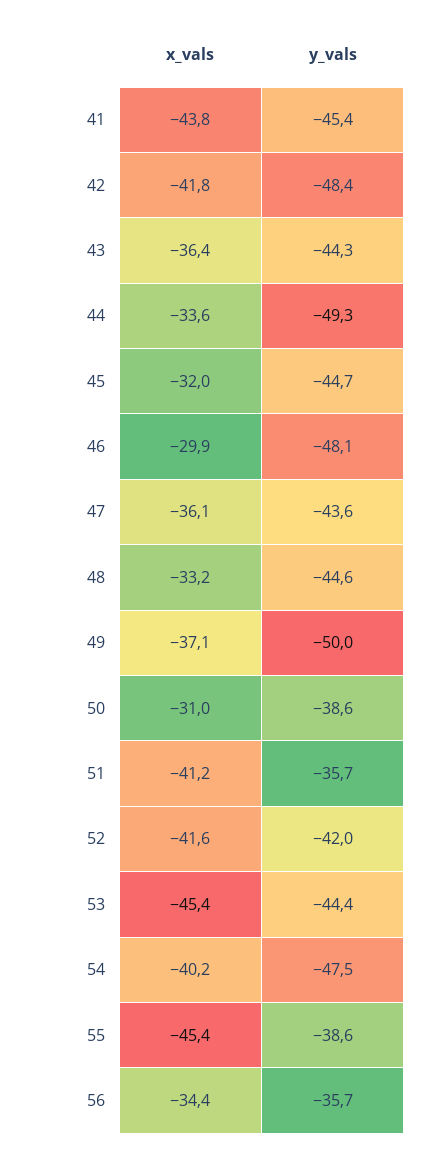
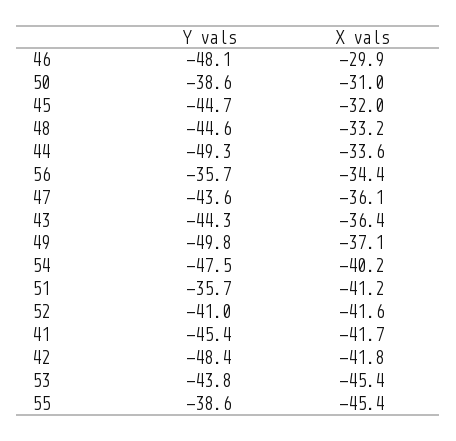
x_vals, 41: -43.8 -> -41.7
y_vals, 49: -50 -> -49.8
y_vals, 52: -42 -> -41
y_vals, 53: -44.4 -> -43.8

